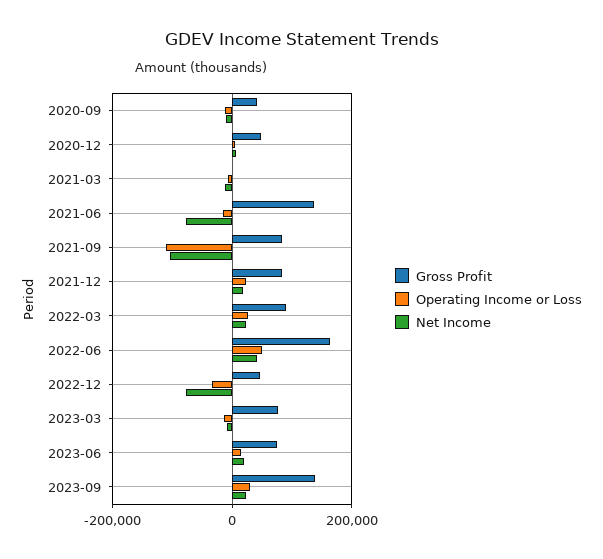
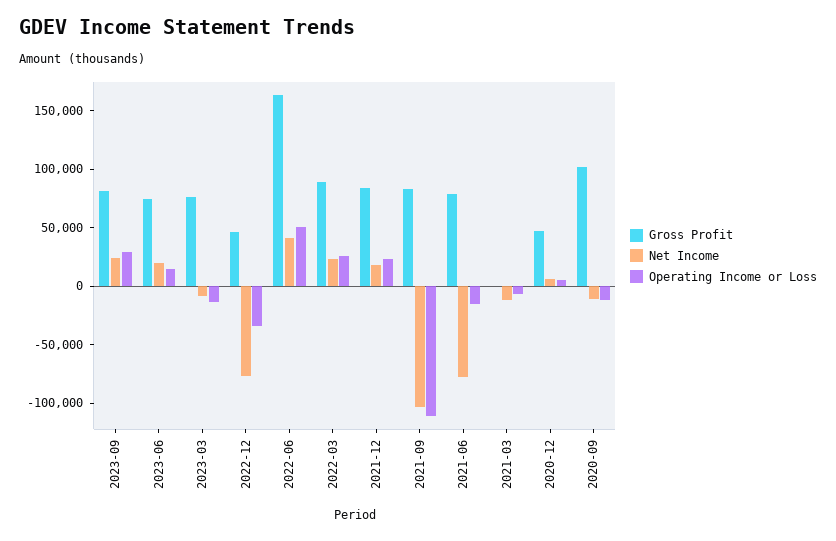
Gross Profit, 2020-09: 40000 -> 100000
Gross Profit, 2021-06: 140000 -> 80000
Gross Profit, 2023-09: 140000 -> 80000

